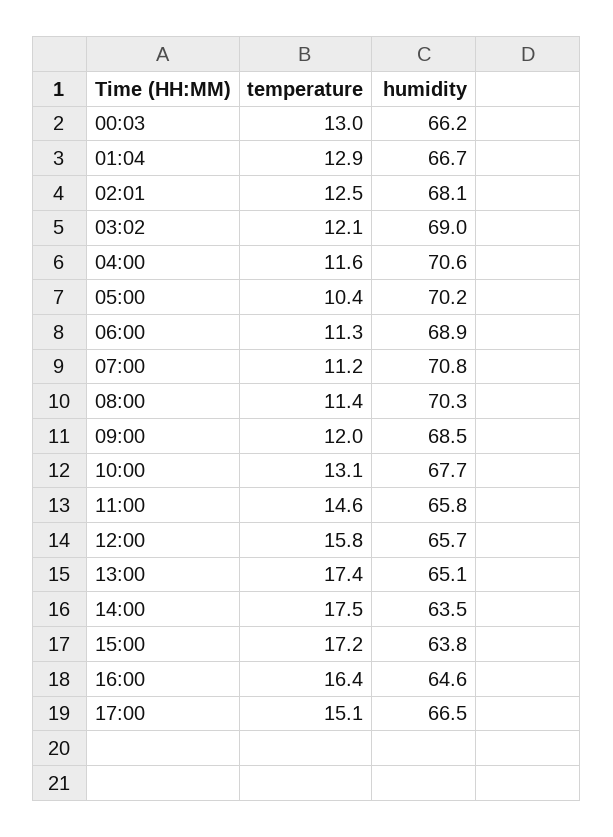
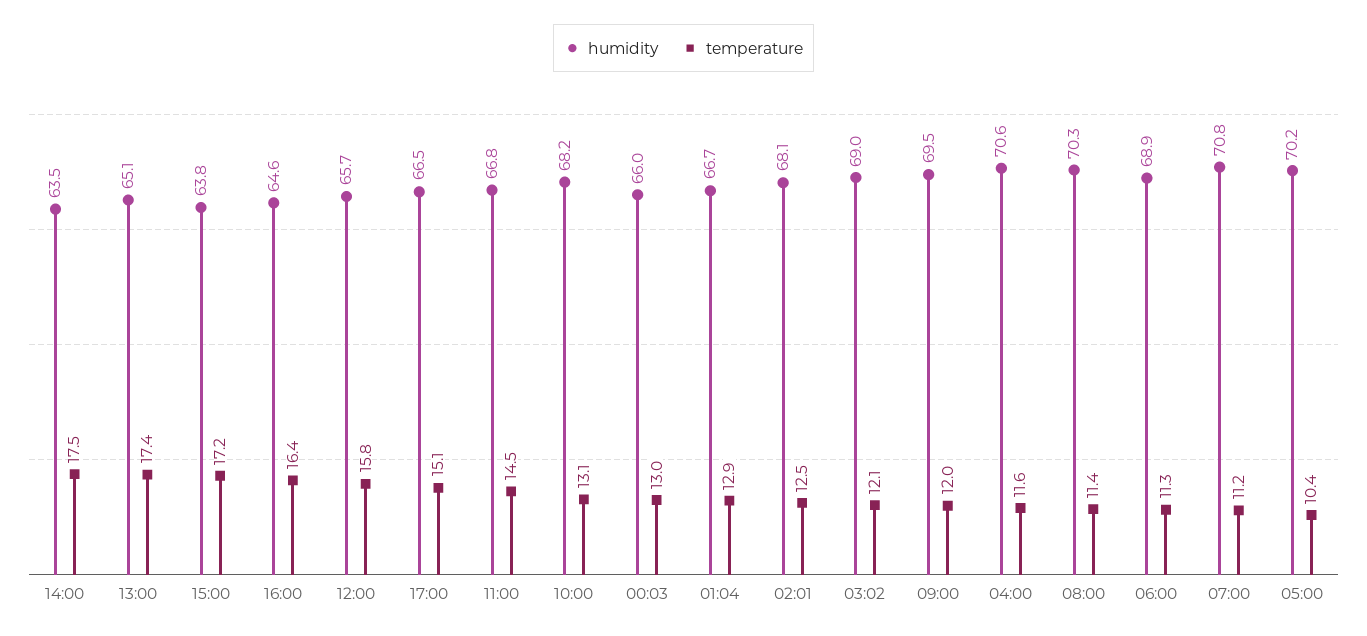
humidity, 00:03: 66.2 -> 66
humidity, 09:00: 68.5 -> 69.5
humidity, 10:00: 67.7 -> 68.2
temperature, 11:00: 14.6 -> 14.5
humidity, 11:00: 65.8 -> 66.8

